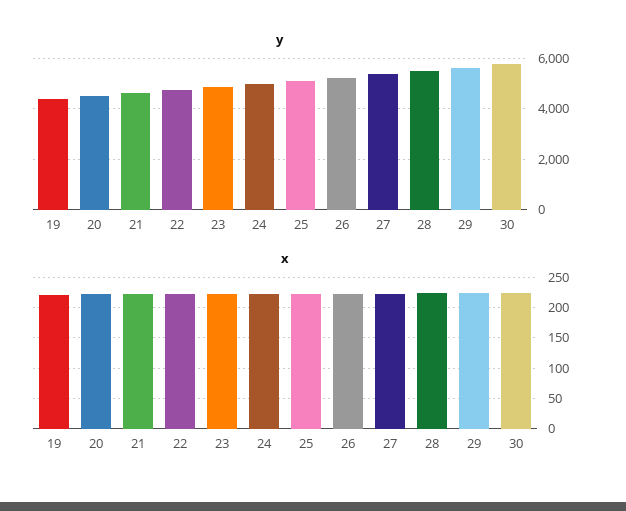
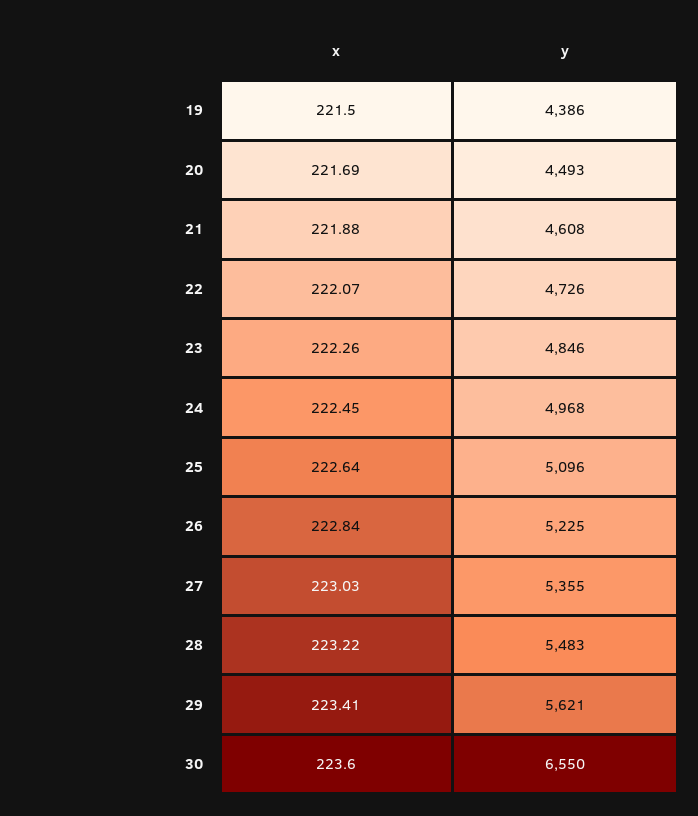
y, 30: 5750 -> 6550

